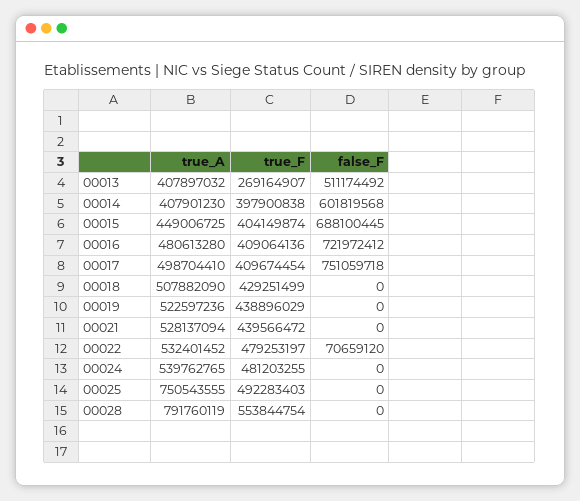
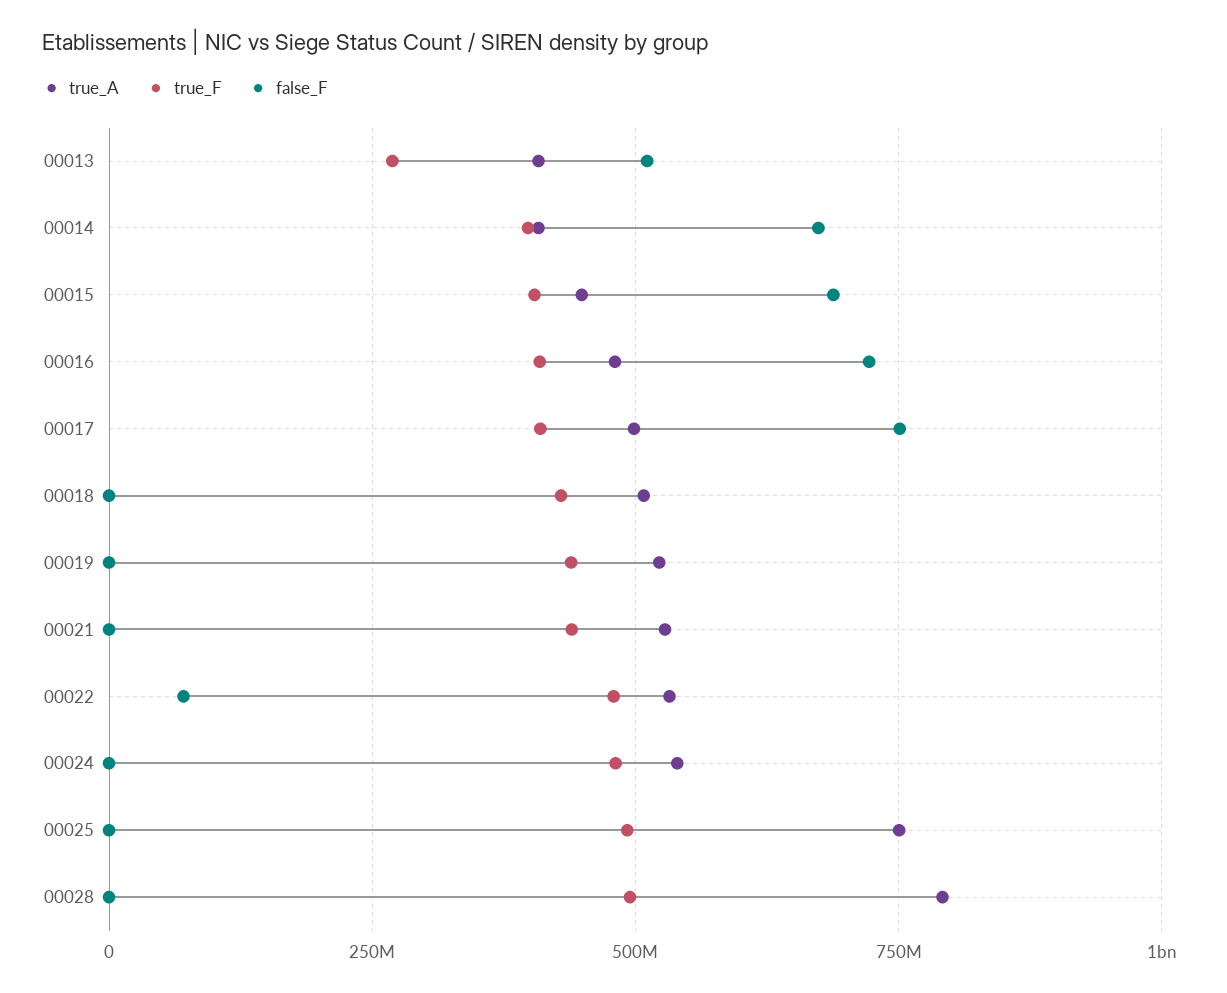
false_F, 00014: 601819568 -> 675000000
true_F, 00028: 553844754 -> 500000000

